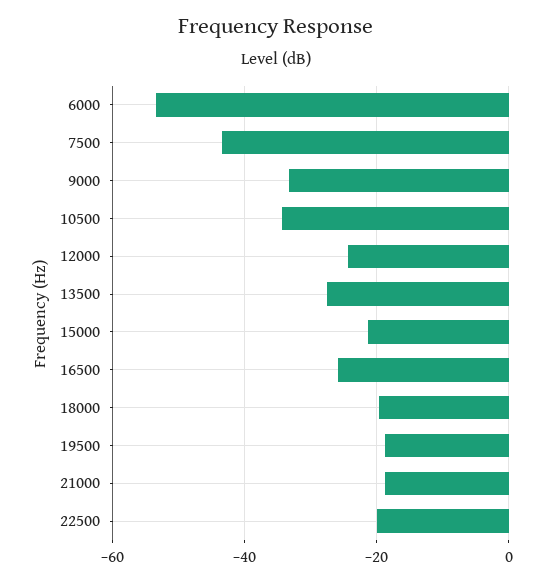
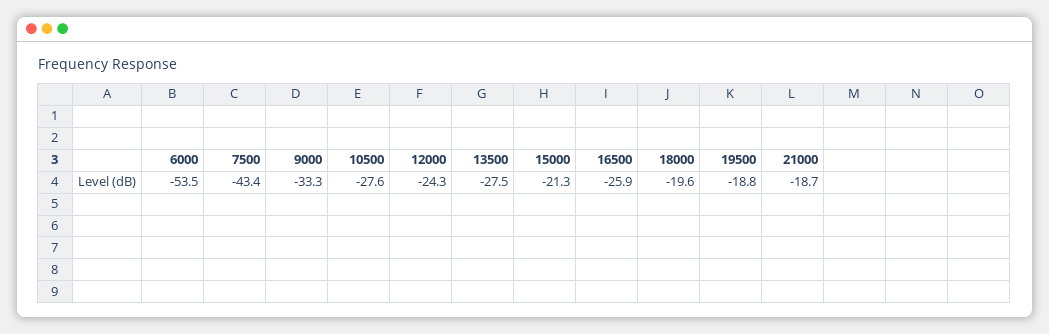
10500: -34 -> -27.6
22500: -20 -> none

